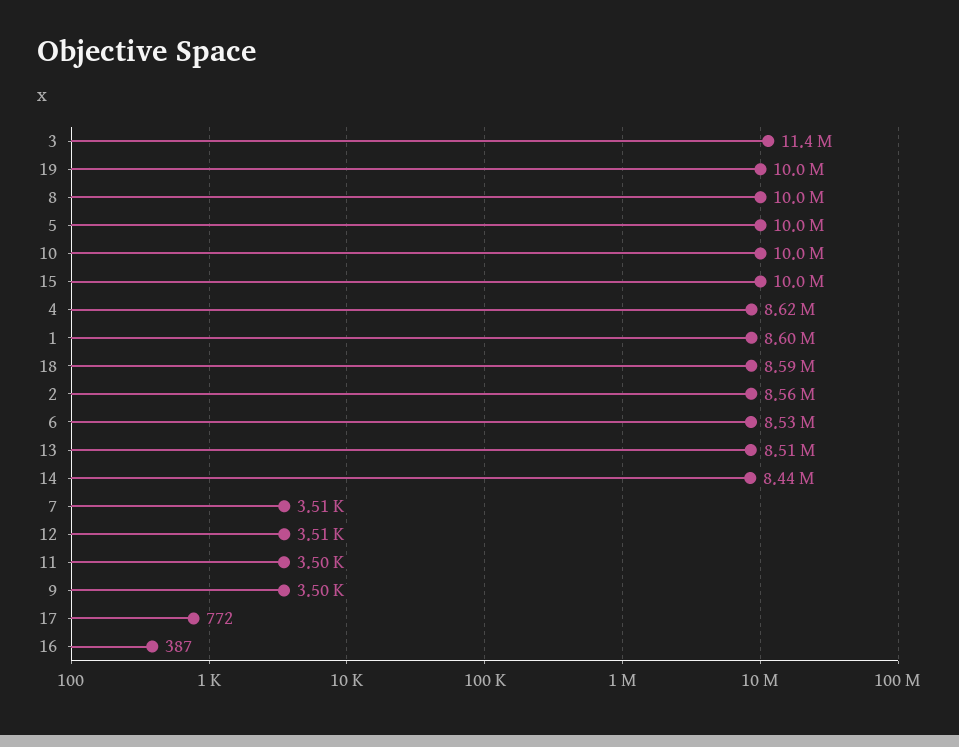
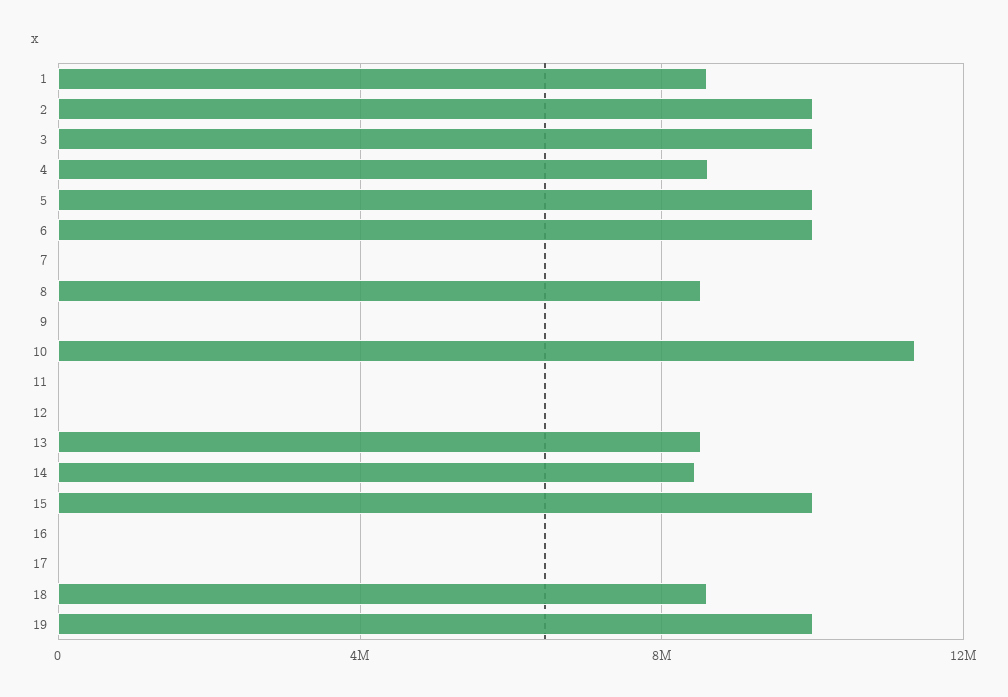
3: 11400000 -> 10000000
8: 10000000 -> 8500000
10: 10000000 -> 11500000
2: 8560000 -> 10000000
6: 8530000 -> 10000000

